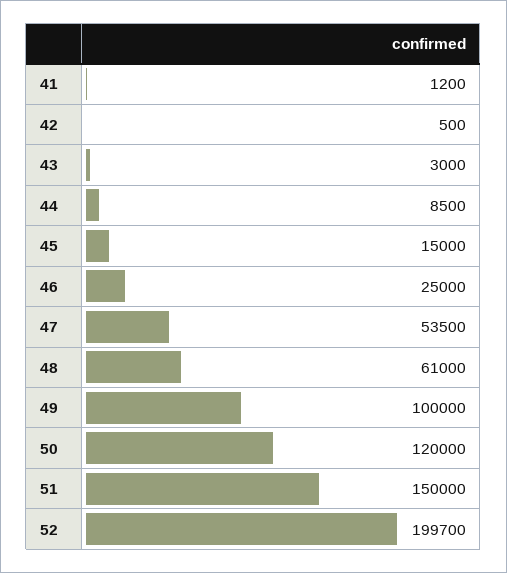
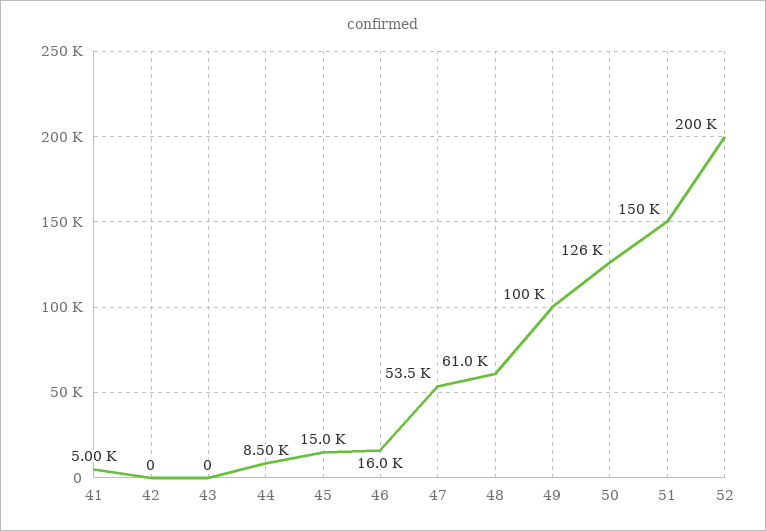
41: 1200 -> 5000
42: 500 -> 0
43: 3000 -> 0
46: 25000 -> 16000
50: 120000 -> 126000
52: 199700 -> 200000

